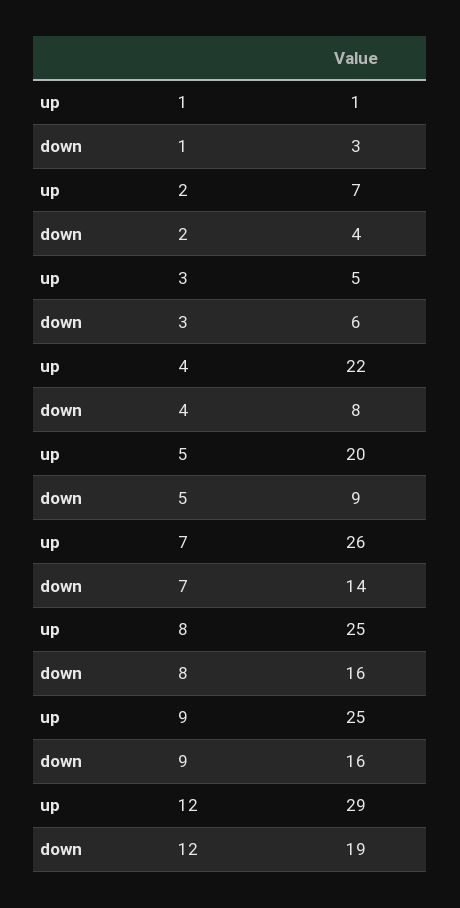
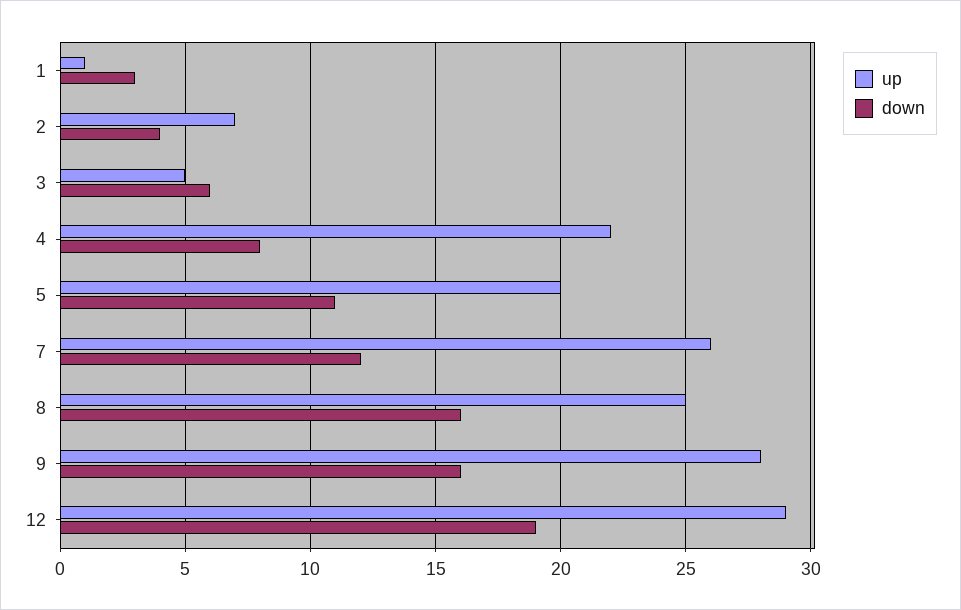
down, 5: 9 -> 11
down, 7: 14 -> 12
up, 9: 25 -> 28

